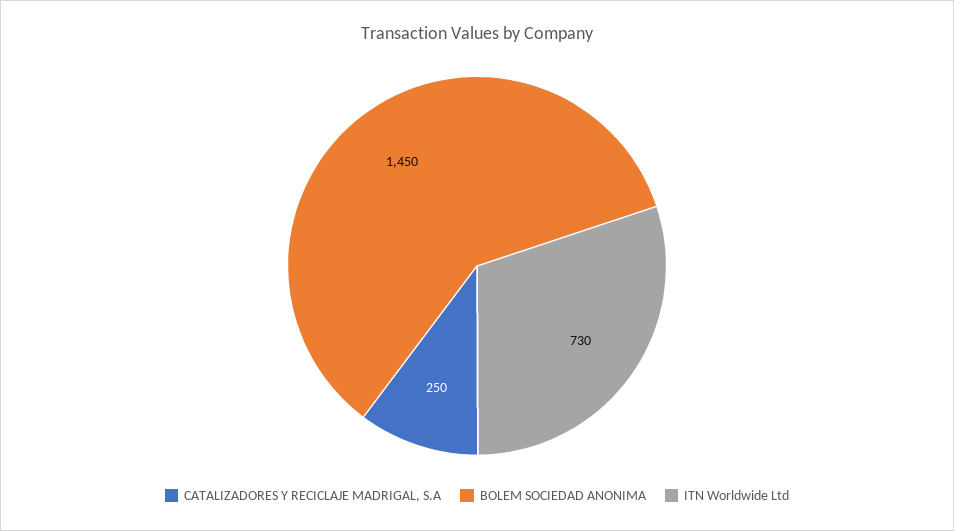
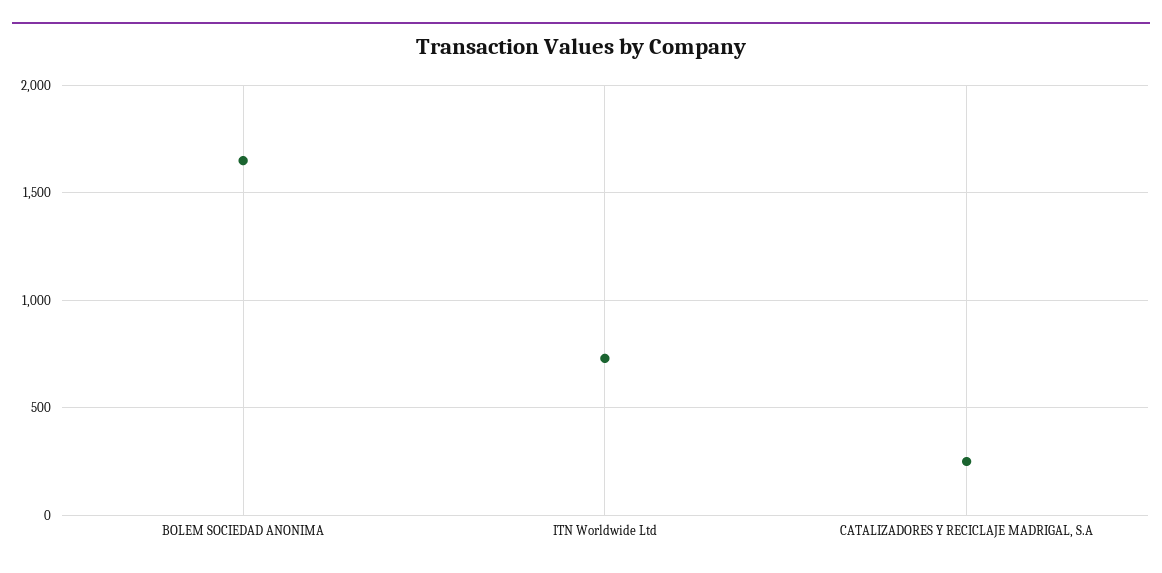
BOLEM SOCIEDAD ANONIMA: 1450 -> 1650

